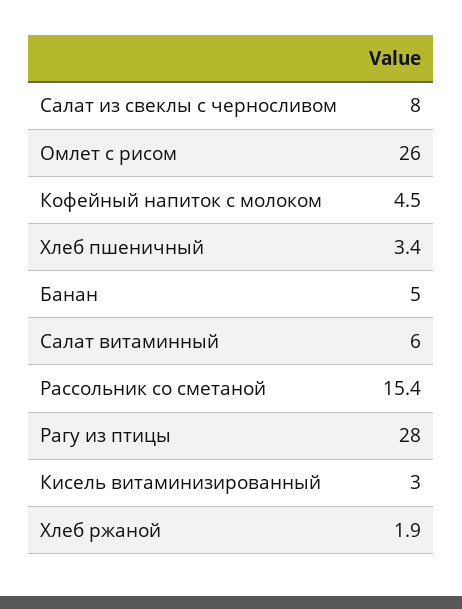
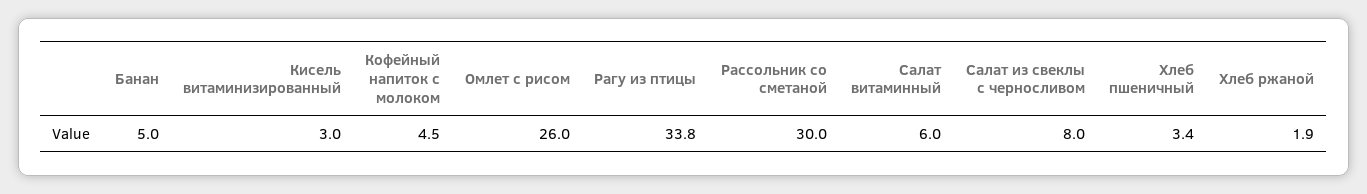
Рассольник со сметаной: 15.4 -> 30
Рагу из птицы: 28 -> 33.8

